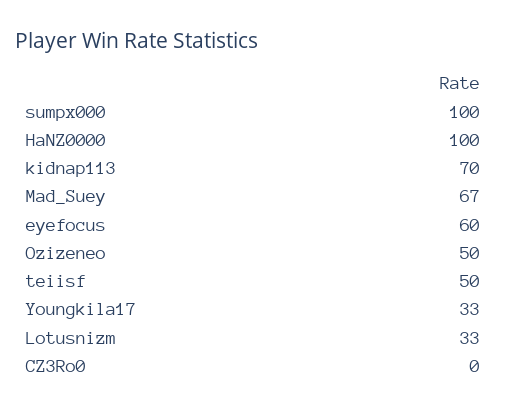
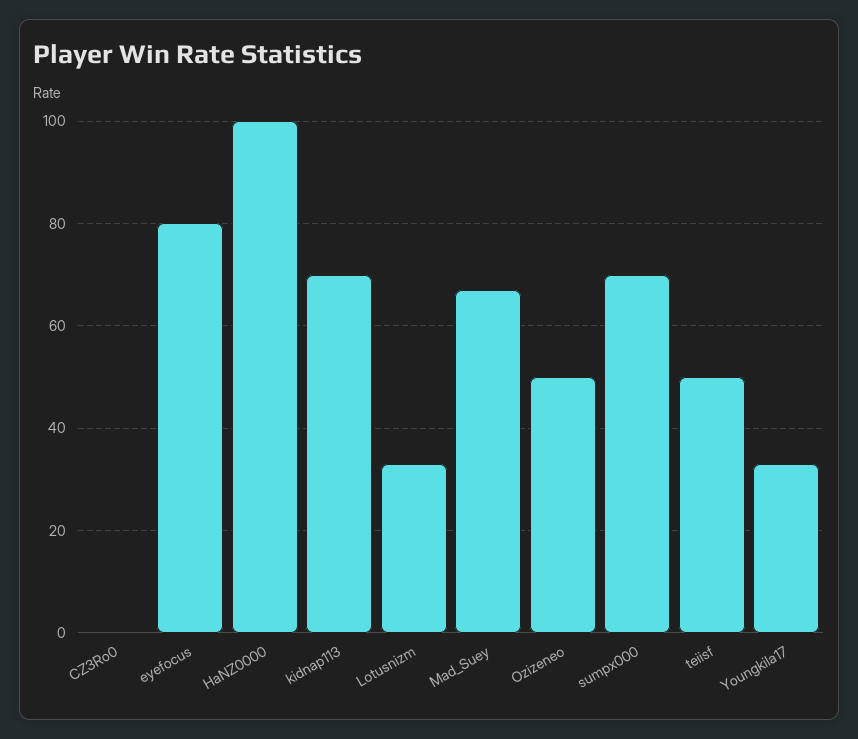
sumpx000: 100 -> 70
eyefocus: 60 -> 80

